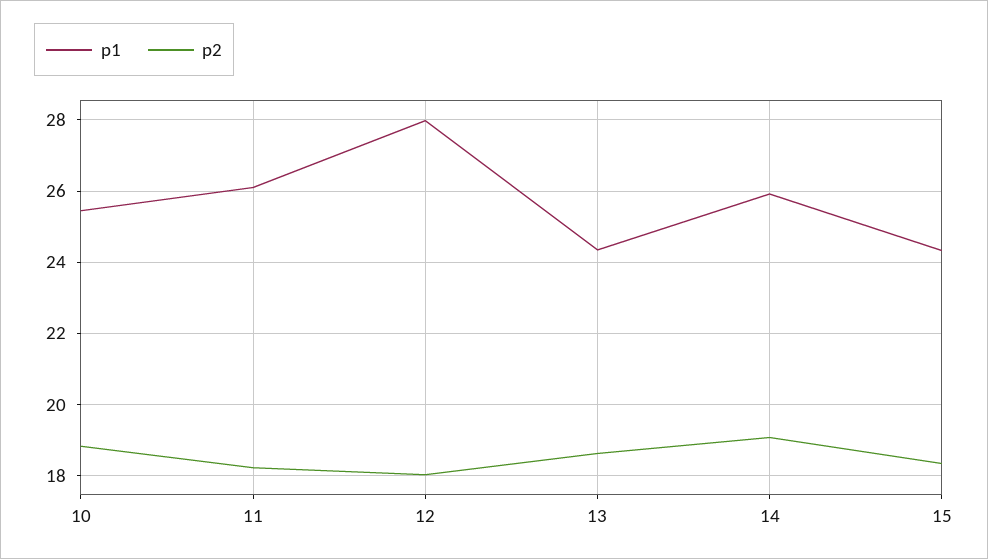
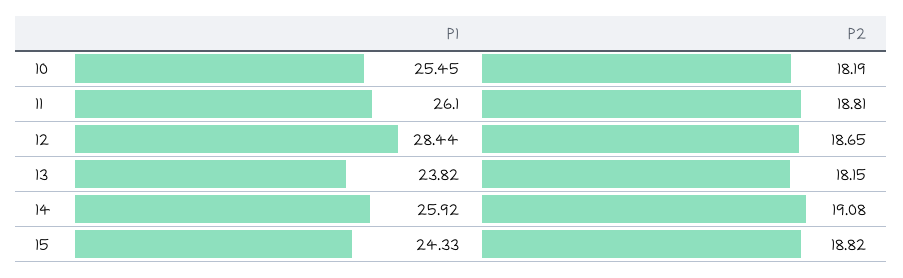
p2, 10: 18.8 -> 18.19
p2, 11: 18.2 -> 18.81
p1, 12: 28 -> 28.44
p2, 12: 18 -> 18.65
p1, 13: 24.4 -> 23.82
p2, 13: 18.6 -> 18.15
p2, 15: 18.4 -> 18.82

